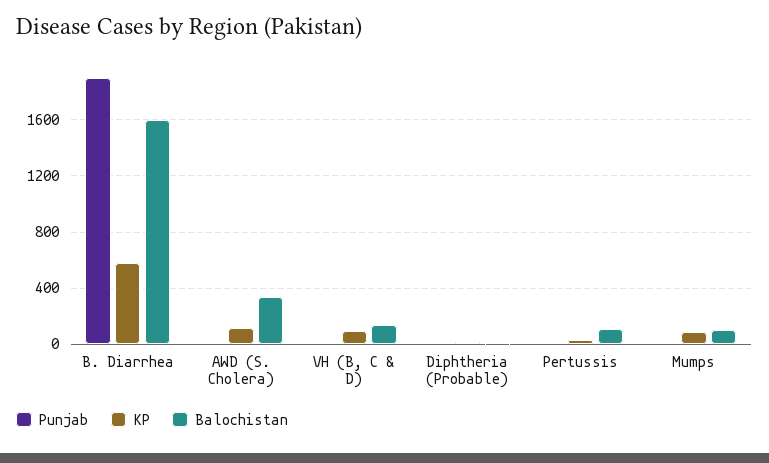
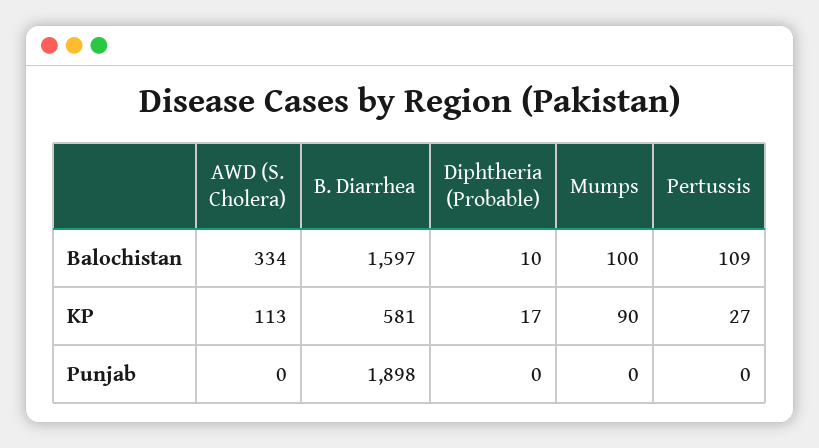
Punjab, VH (B, C & D): 0 -> none
KP, VH (B, C & D): 100 -> none
Balochistan, VH (B, C & D): 150 -> none

